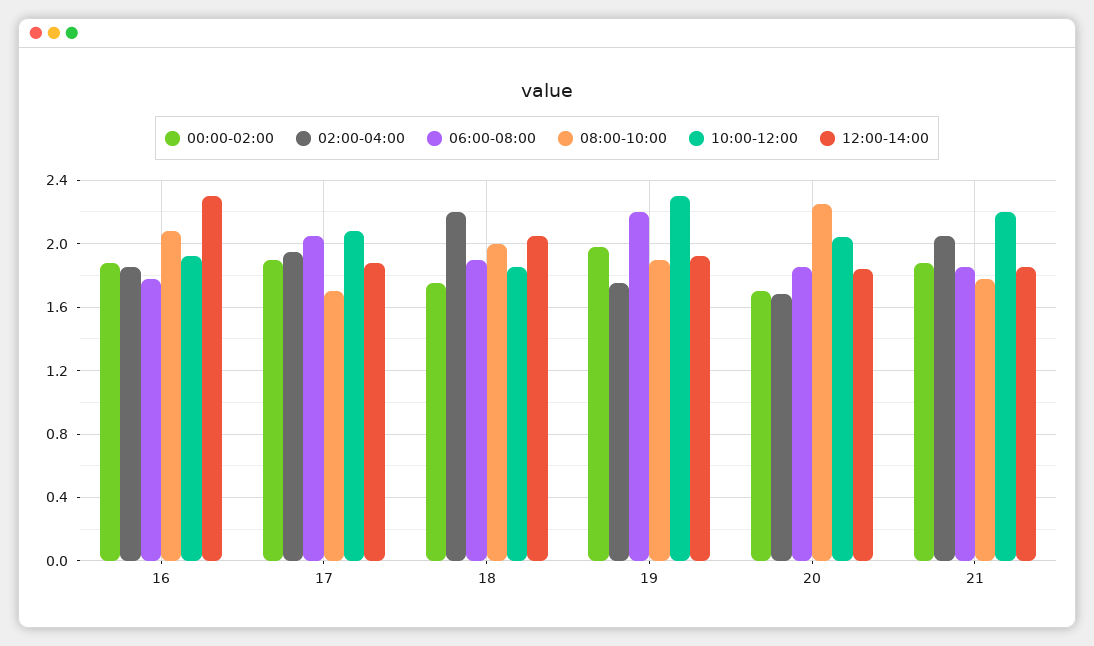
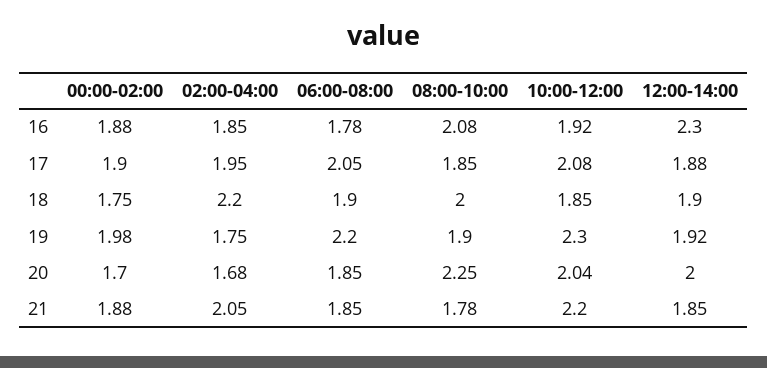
08:00-10:00, 17: 1.7 -> 1.85
12:00-14:00, 18: 2.05 -> 1.9
12:00-14:00, 20: 1.85 -> 2

